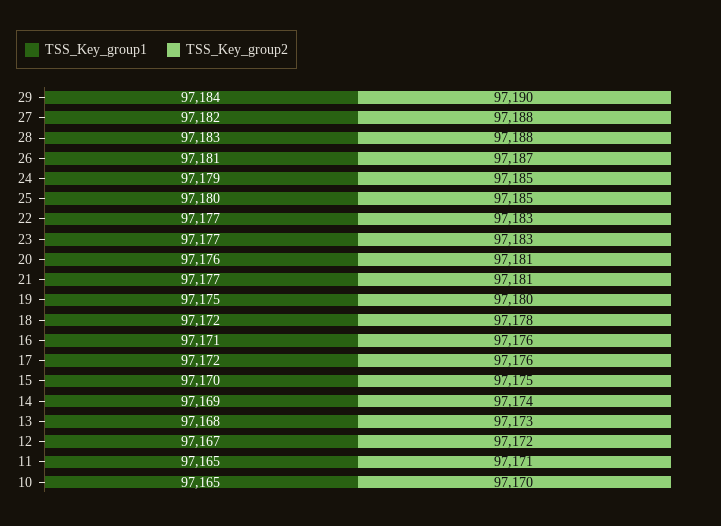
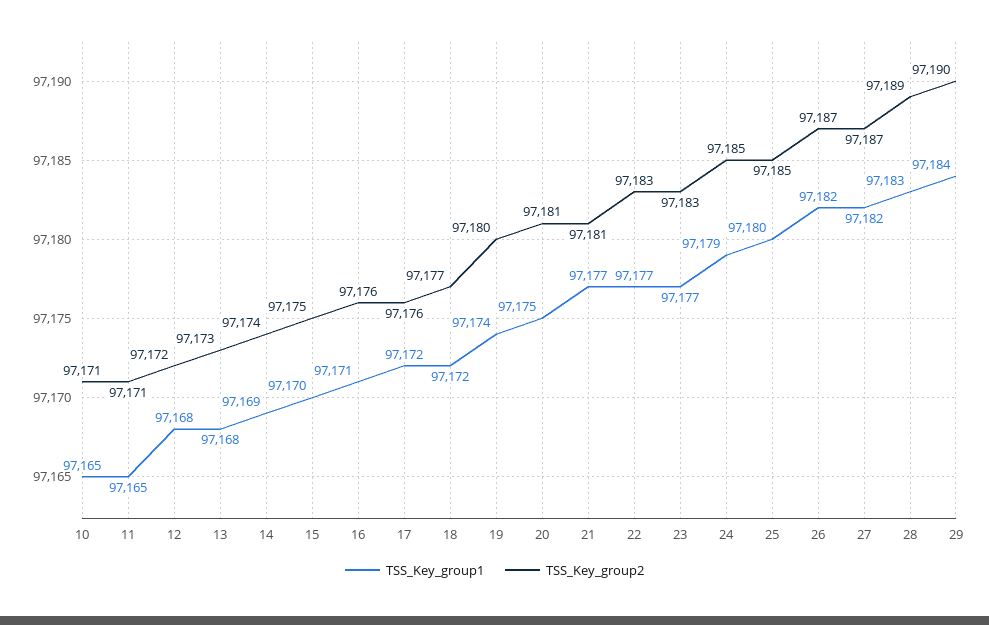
TSS_Key_group2, 27: 97188 -> 97187
TSS_Key_group2, 28: 97188 -> 97189
TSS_Key_group1, 26: 97181 -> 97182
TSS_Key_group1, 20: 97176 -> 97175
TSS_Key_group1, 19: 97175 -> 97174
TSS_Key_group2, 18: 97178 -> 97177
TSS_Key_group1, 12: 97167 -> 97168
TSS_Key_group2, 10: 97170 -> 97171

